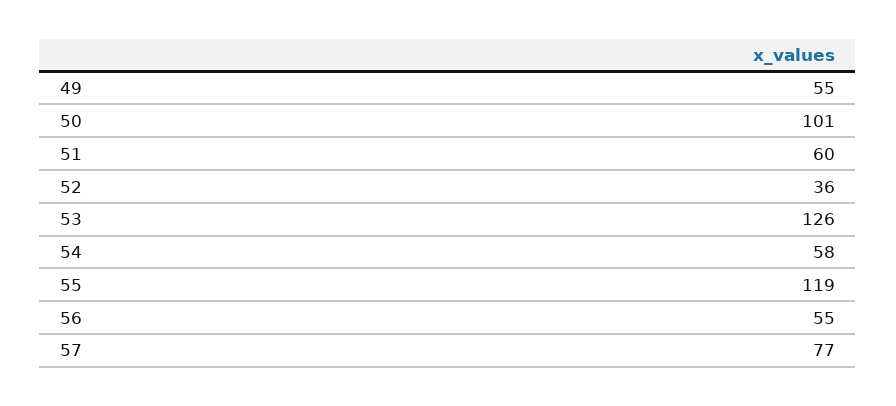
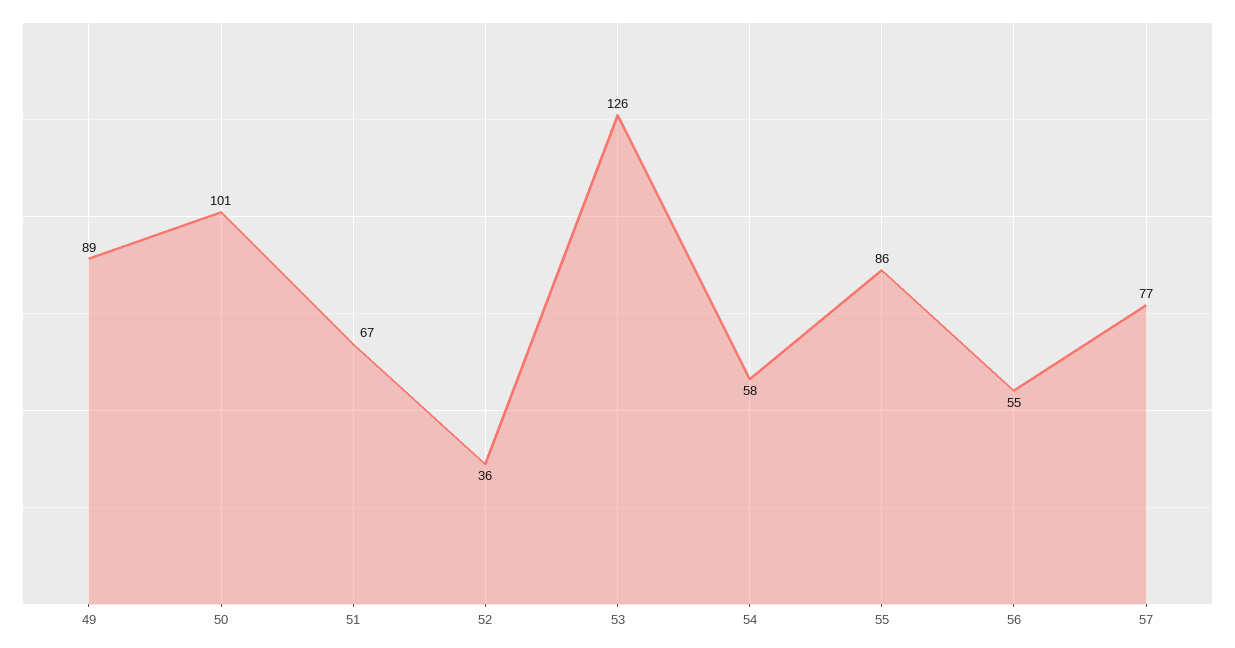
49: 55 -> 89
51: 60 -> 67
55: 119 -> 86

